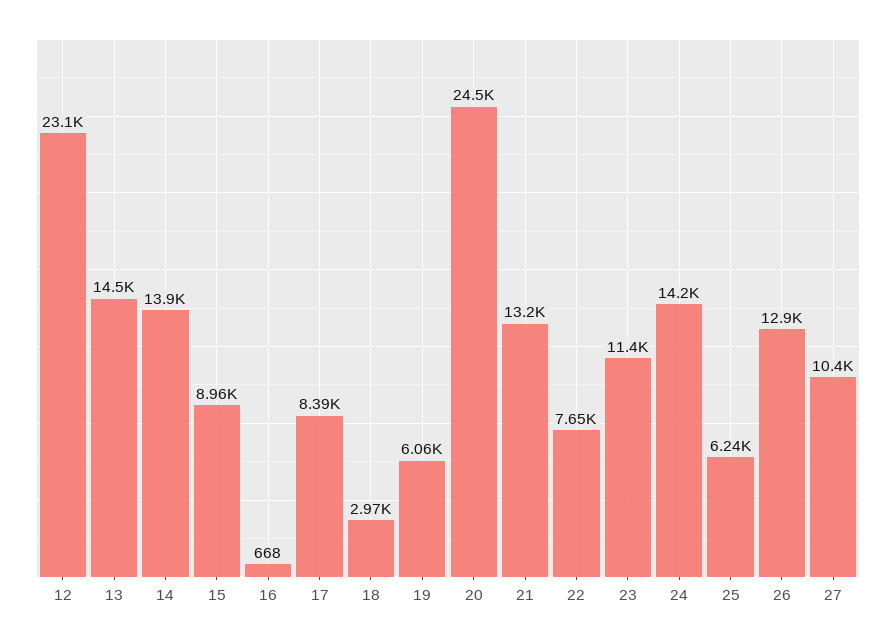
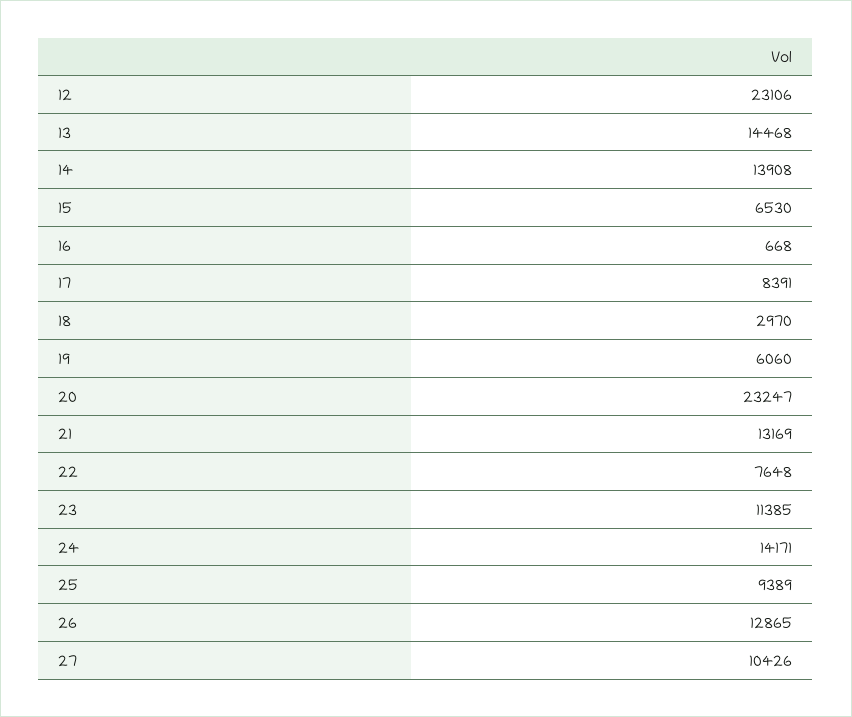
15: 8960 -> 6530
20: 24500 -> 23247
25: 6240 -> 9389

